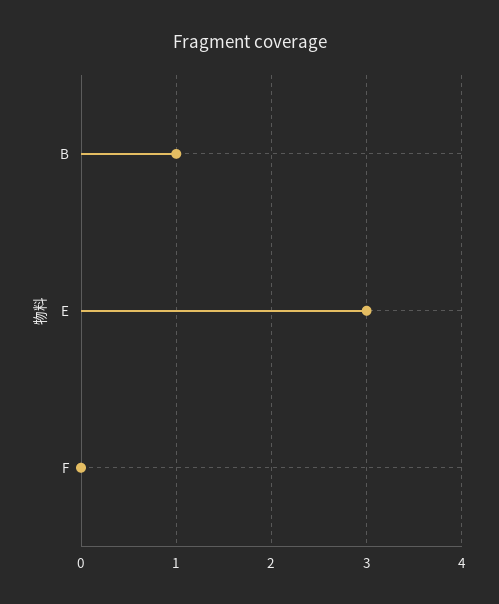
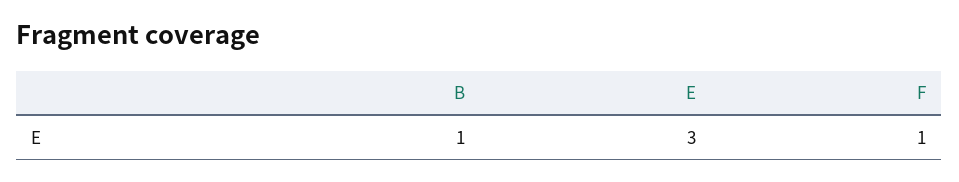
F: 0 -> 1

